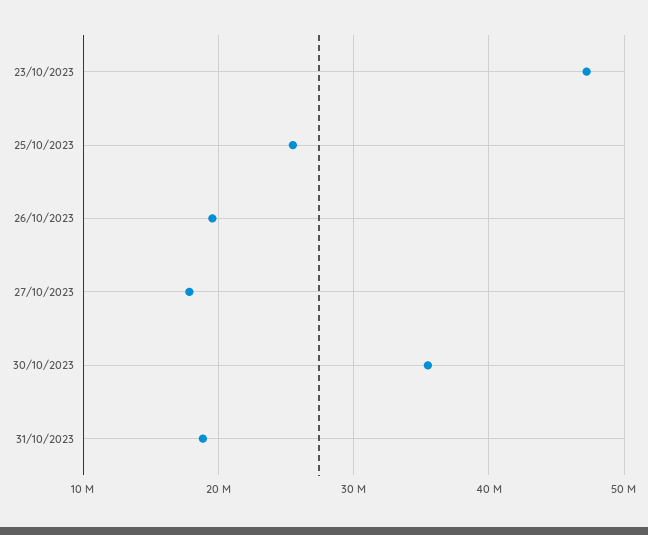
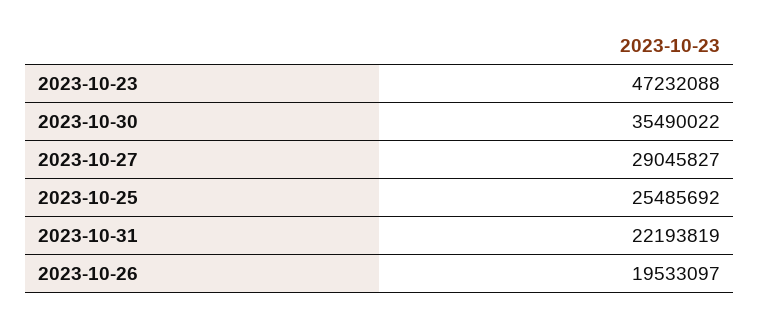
27/10/2023: 18000000 -> 29045827
31/10/2023: 19000000 -> 22193819

